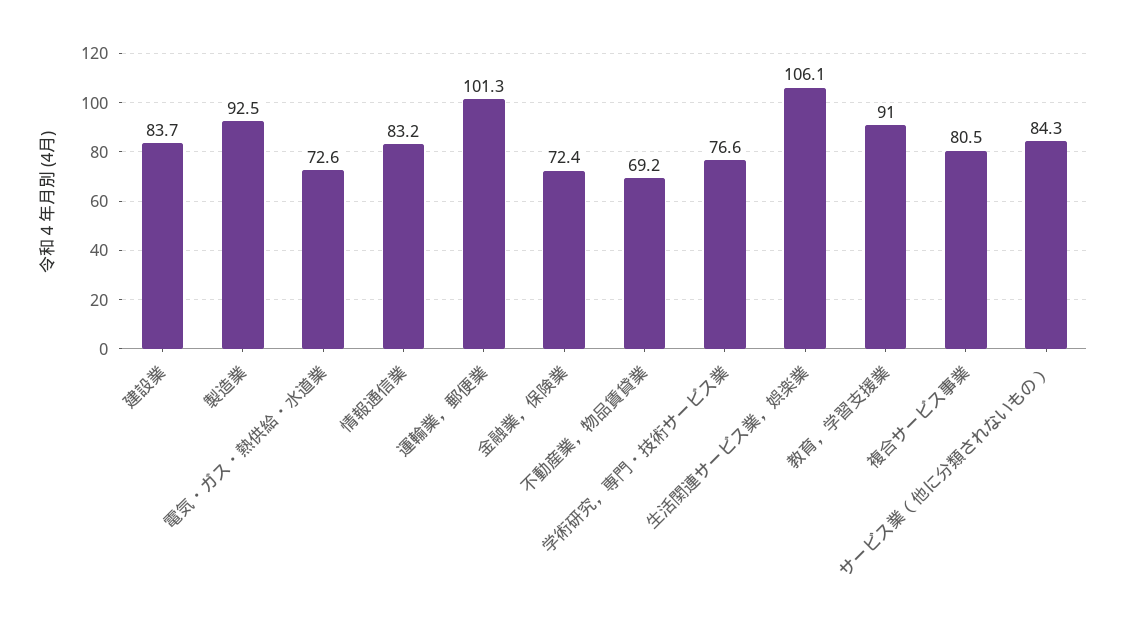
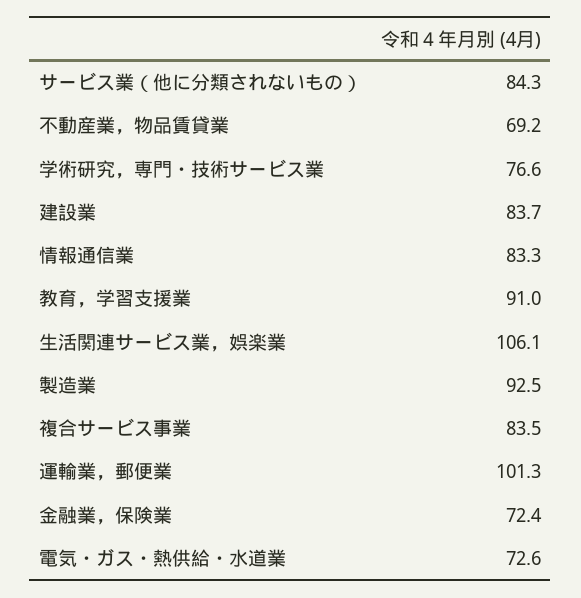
情報通信業: 83.2 -> 83.3
複合サービス事業: 80.5 -> 83.5

